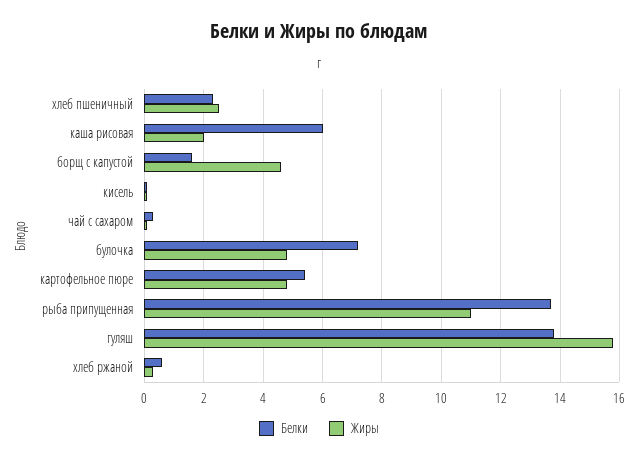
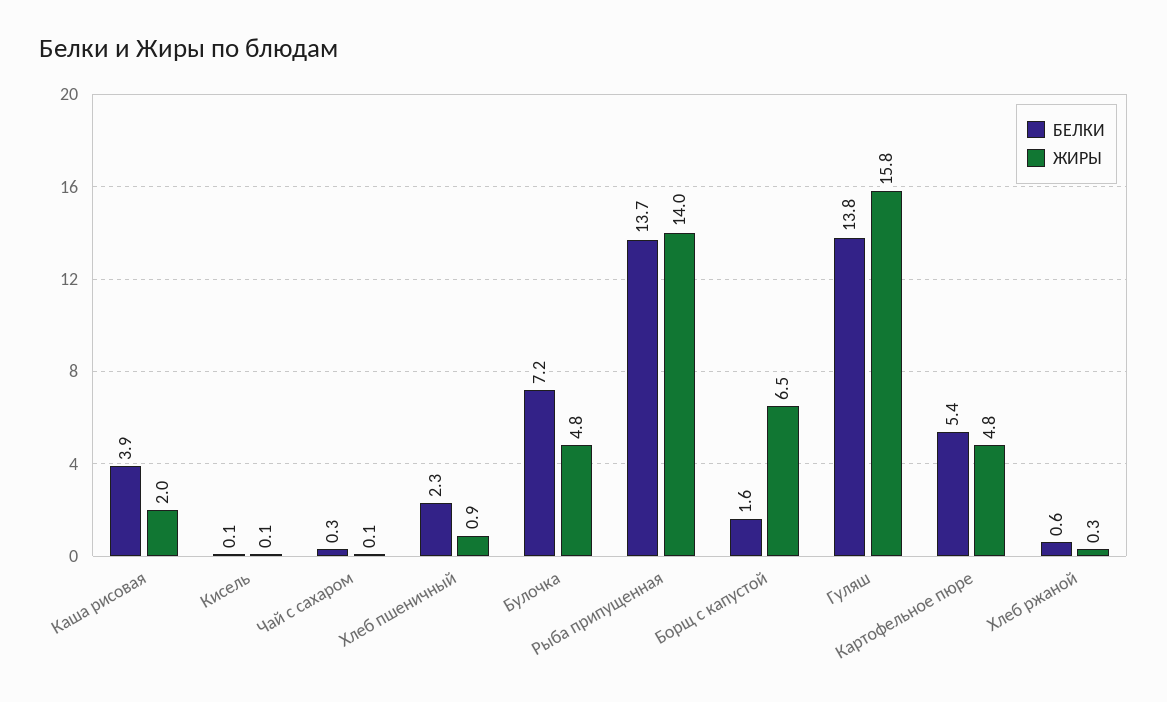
Жиры, хлеб пшеничный: 2.5 -> 0.9
Белки, каша рисовая: 6 -> 3.9
Жиры, борщ с капустой: 4.5 -> 6.5
Жиры, рыба припущенная: 11 -> 14

